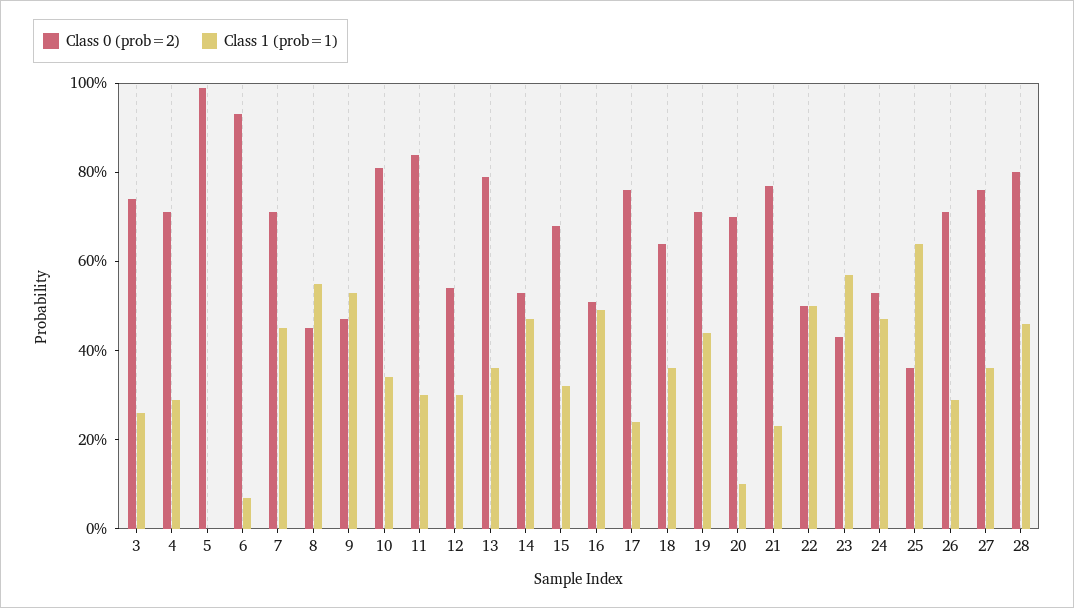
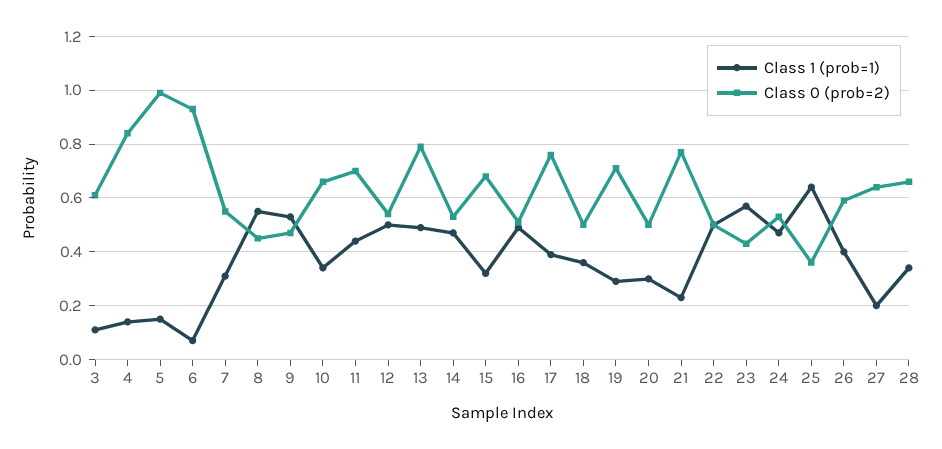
Class 0 (prob=2), 3: 0.75 -> 0.6
Class 1 (prob=1), 3: 0.25 -> 0.1
Class 0 (prob=2), 4: 0.7 -> 0.85
Class 1 (prob=1), 4: 0.3 -> 0.15
Class 1 (prob=1), 5: 0 -> 0.15
Class 0 (prob=2), 7: 0.7 -> 0.55
Class 1 (prob=1), 7: 0.45 -> 0.3
Class 0 (prob=2), 10: 0.8 -> 0.65
Class 0 (prob=2), 11: 0.85 -> 0.7
Class 1 (prob=1), 11: 0.3 -> 0.45
Class 1 (prob=1), 12: 0.3 -> 0.5
Class 1 (prob=1), 13: 0.35 -> 0.5
Class 1 (prob=1), 17: 0.25 -> 0.4
Class 0 (prob=2), 18: 0.65 -> 0.5
Class 1 (prob=1), 19: 0.45 -> 0.3
Class 0 (prob=2), 20: 0.7 -> 0.5
Class 1 (prob=1), 20: 0.1 -> 0.3
Class 0 (prob=2), 26: 0.7 -> 0.6
Class 1 (prob=1), 26: 0.3 -> 0.4
Class 0 (prob=2), 27: 0.75 -> 0.65
Class 1 (prob=1), 27: 0.35 -> 0.2
Class 0 (prob=2), 28: 0.8 -> 0.65
Class 1 (prob=1), 28: 0.45 -> 0.35

